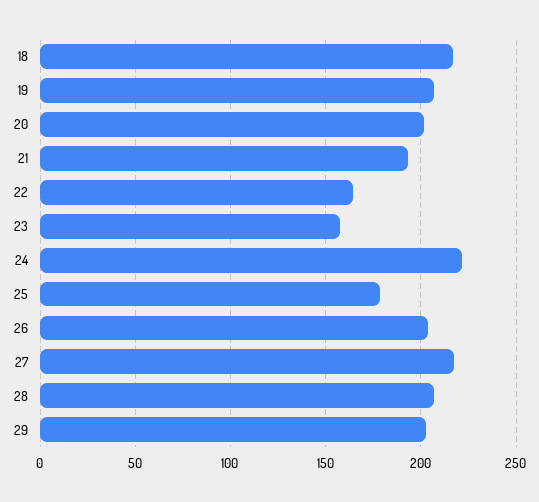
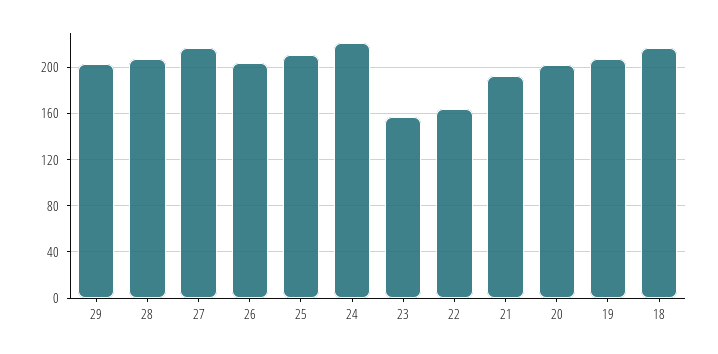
25: 180 -> 210

